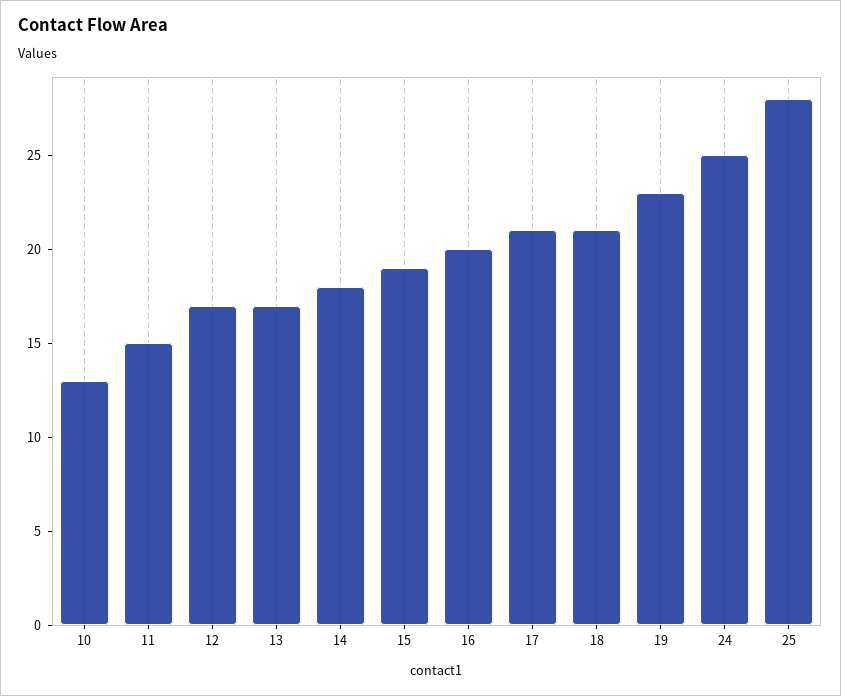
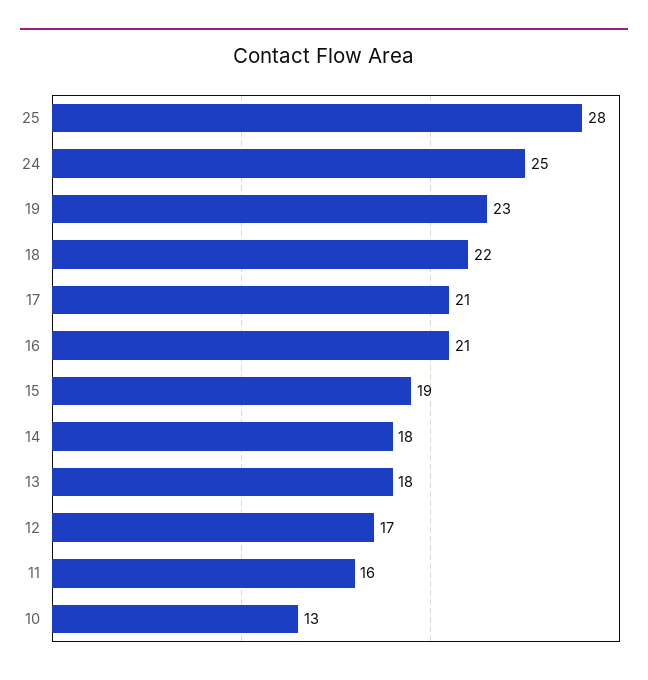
11: 15 -> 16
13: 17 -> 18
16: 20 -> 21
18: 21 -> 22

